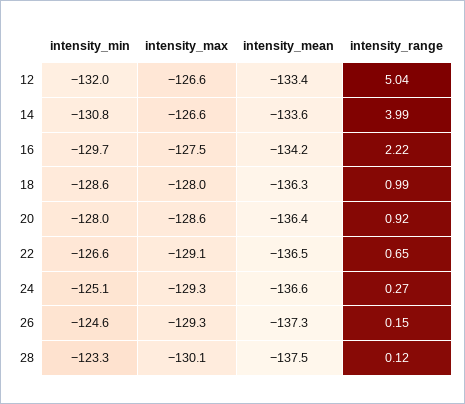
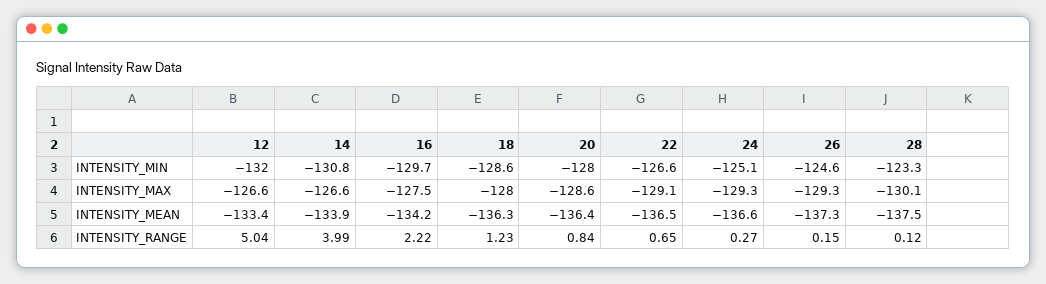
intensity_mean, 14: -133.6 -> -133.9
intensity_range, 18: 0.99 -> 1.23
intensity_range, 20: 0.92 -> 0.84

